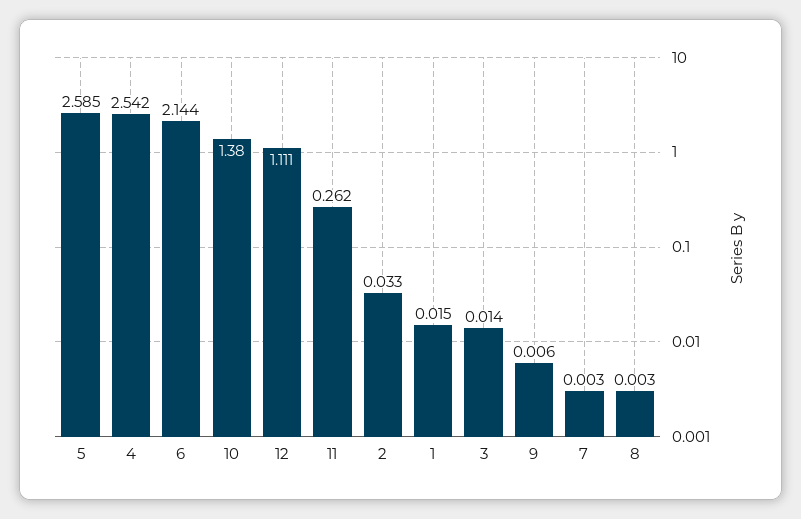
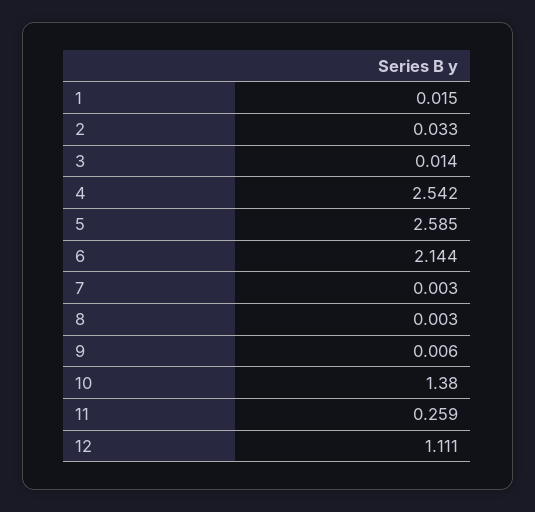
11: 0.262 -> 0.259

